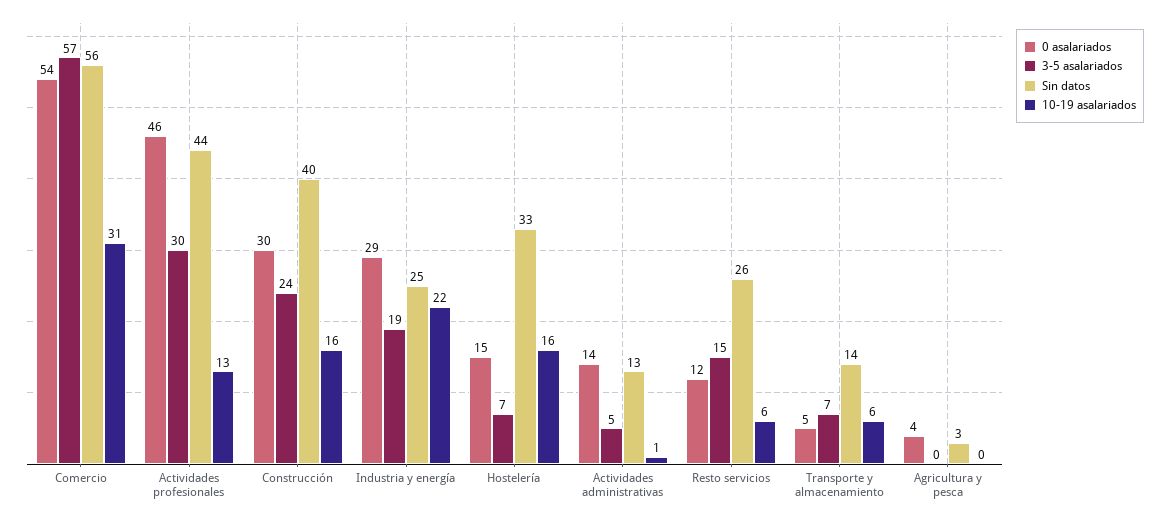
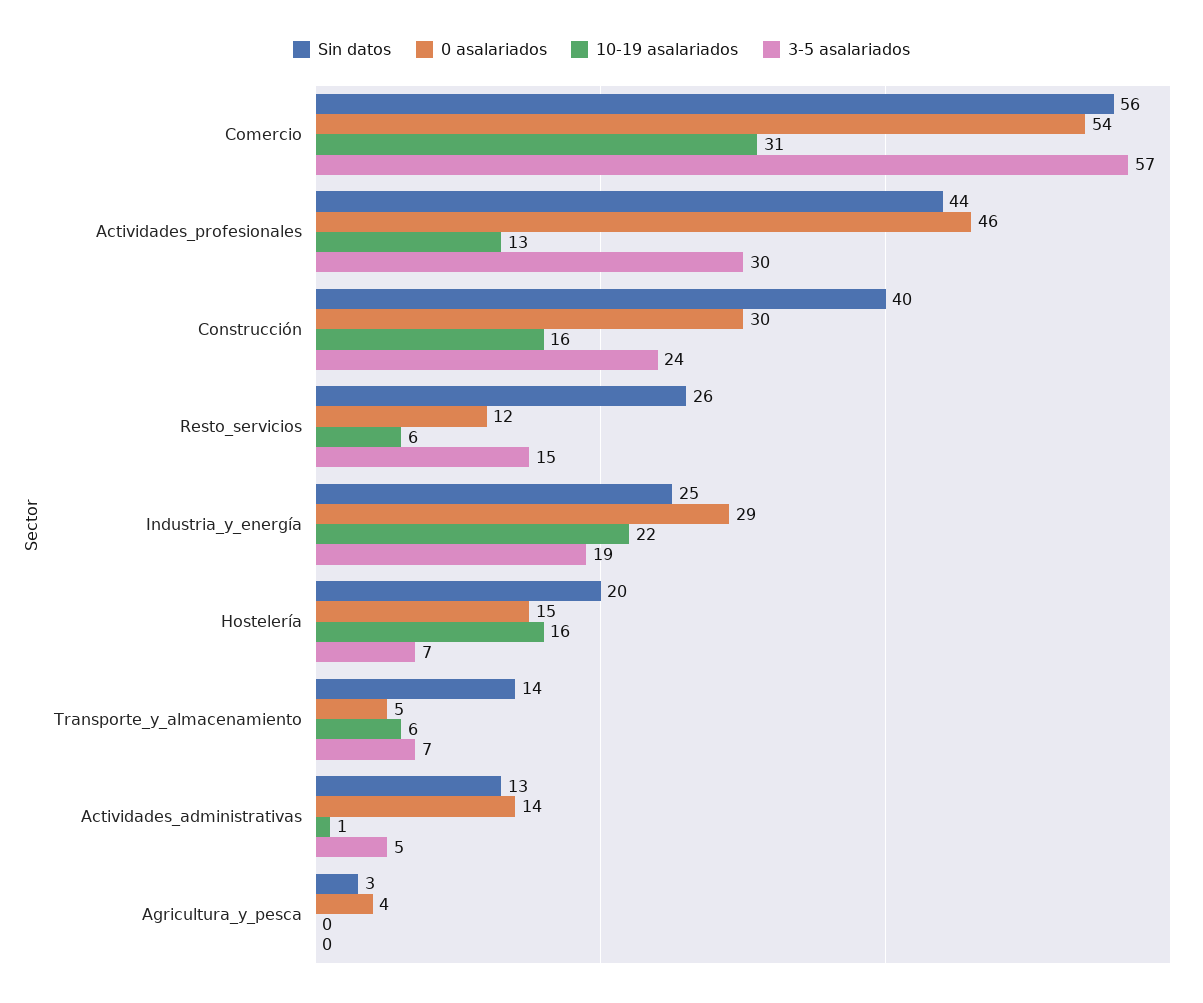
Sin datos, Hostelería: 33 -> 20

